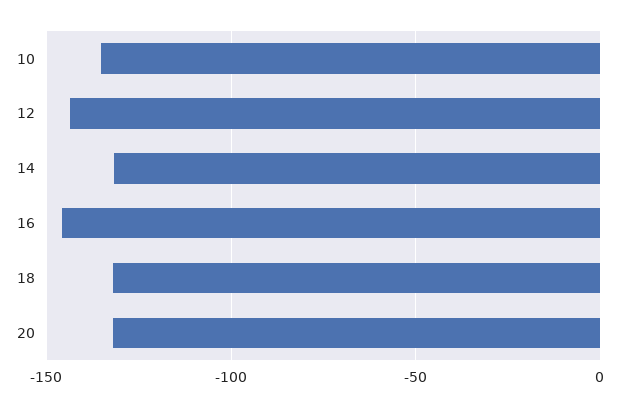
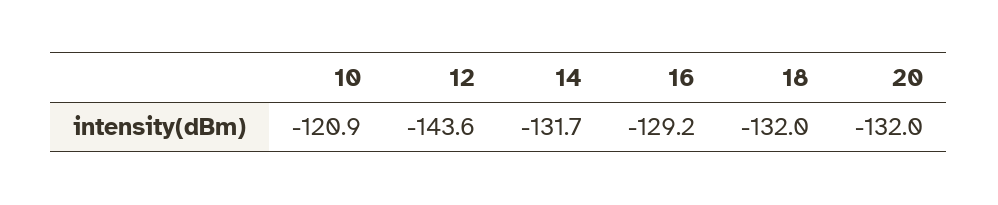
10: -135 -> -120.9
16: -145 -> -129.2

